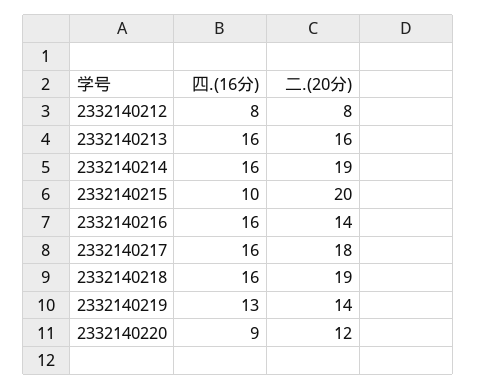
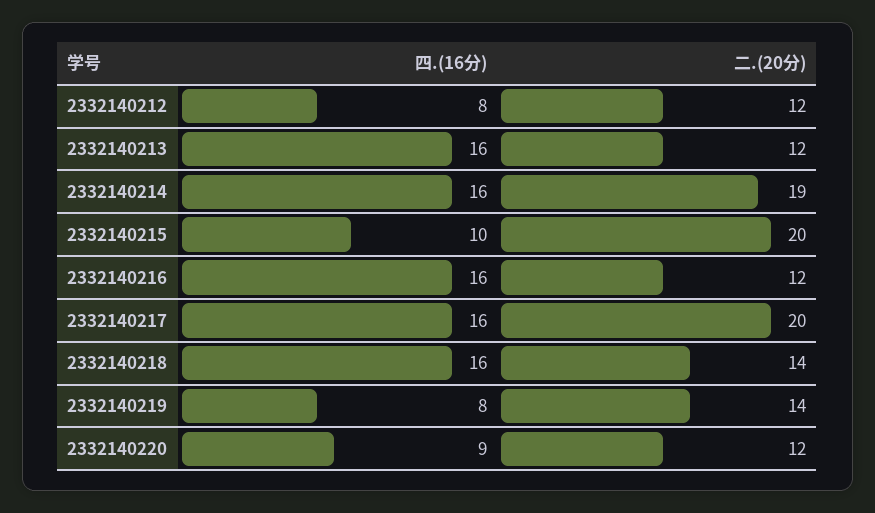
二.(20分), 2332140212: 8 -> 12
二.(20分), 2332140213: 16 -> 12
二.(20分), 2332140216: 14 -> 12
二.(20分), 2332140217: 18 -> 20
二.(20分), 2332140218: 19 -> 14
四.(16分), 2332140219: 13 -> 8

